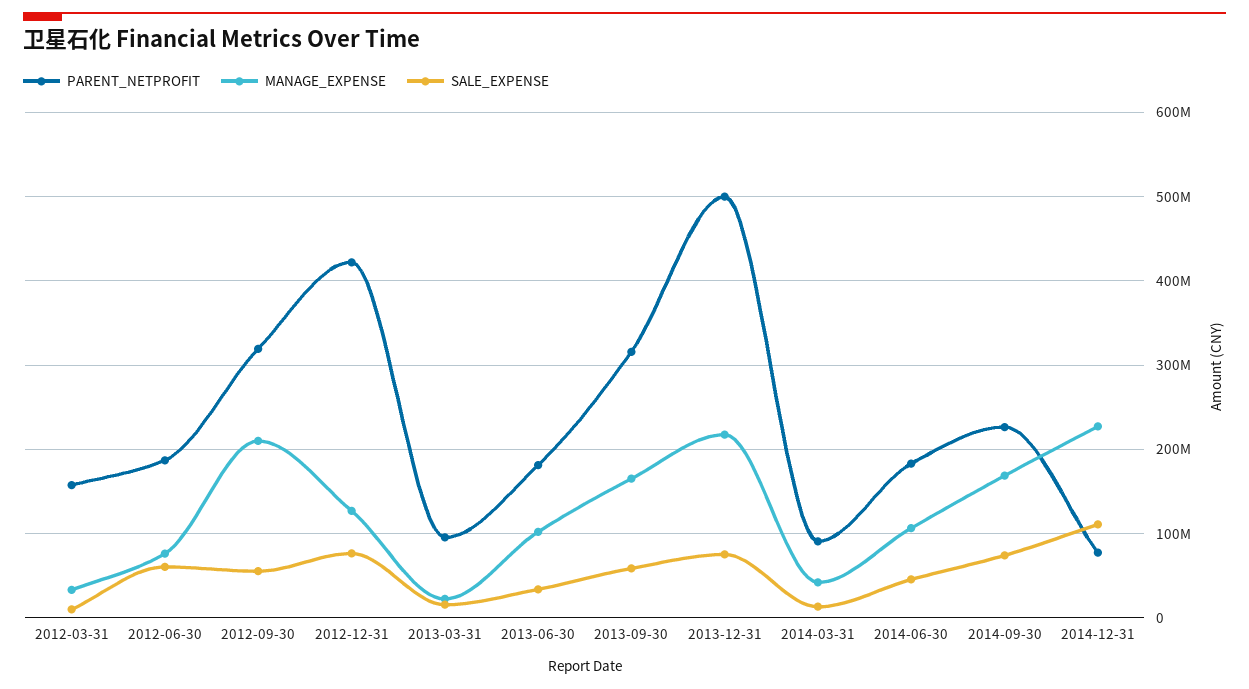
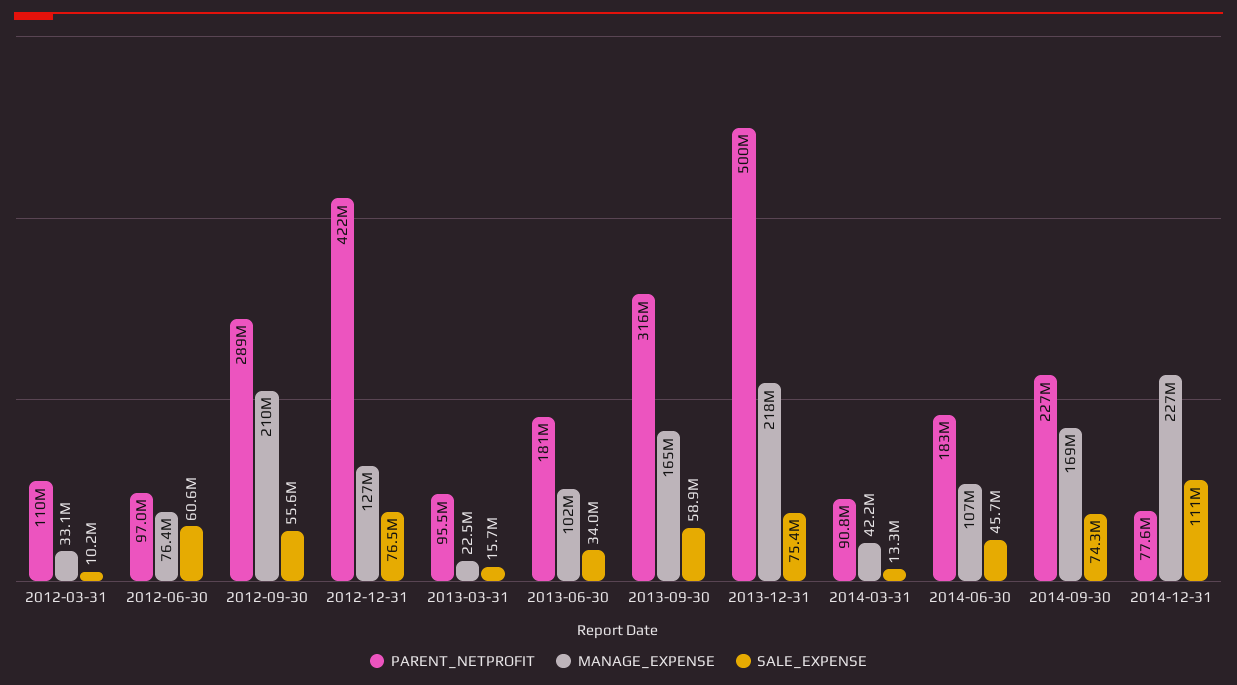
PARENT_NETPROFIT, 2012-03-31: 160000000 -> 110000000
PARENT_NETPROFIT, 2012-06-30: 190000000 -> 97000000
PARENT_NETPROFIT, 2012-09-30: 320000000 -> 289000000

